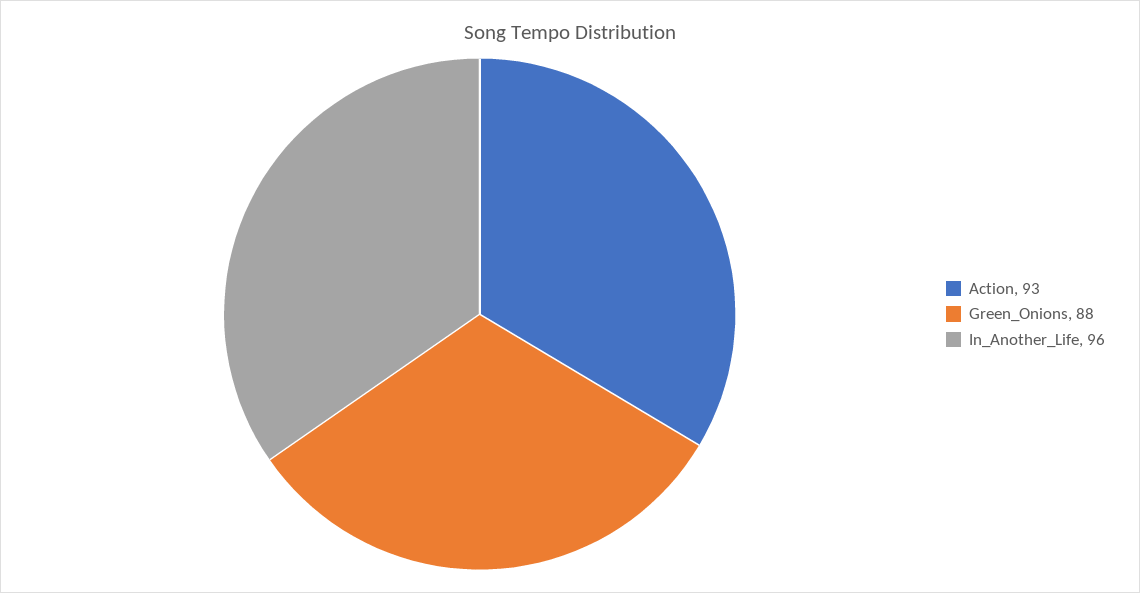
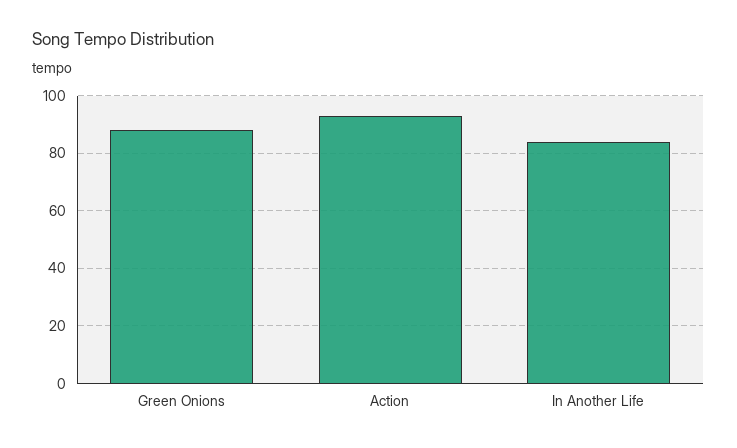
In_Another_Life: 96 -> 85

